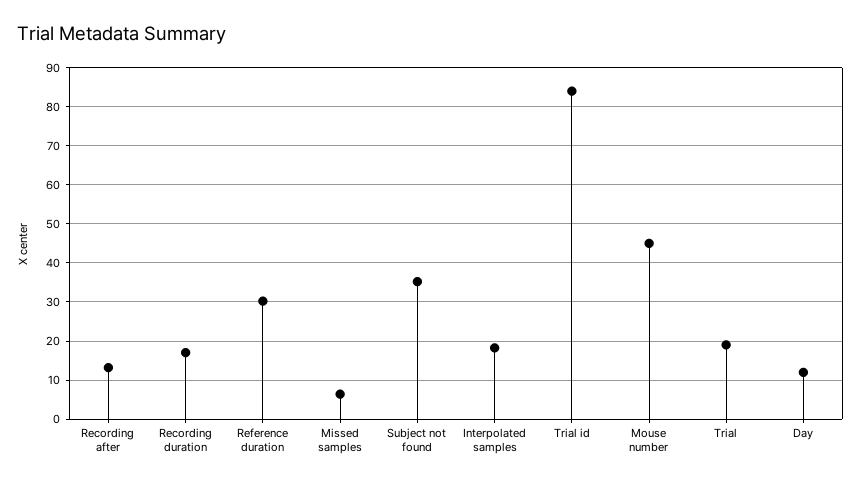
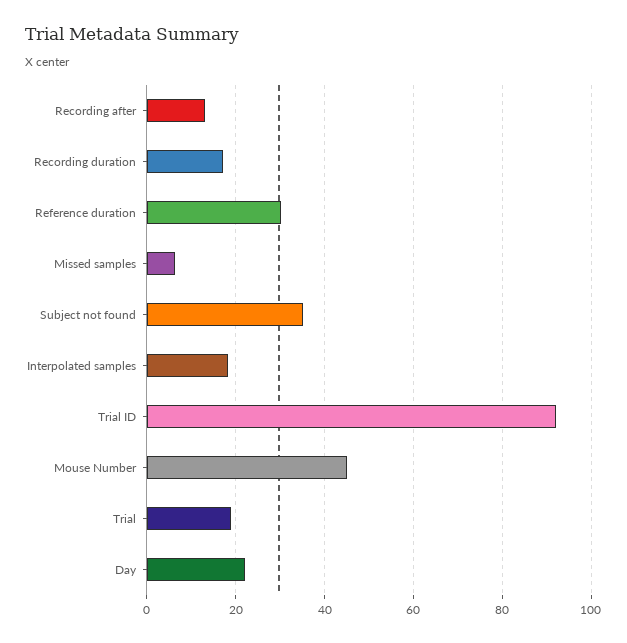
Trial id: 84 -> 92
Day: 12 -> 22

